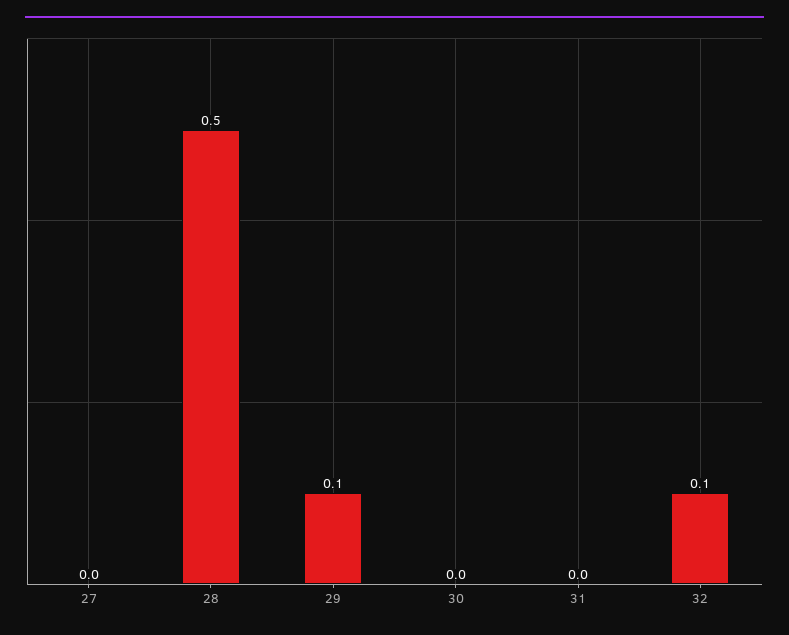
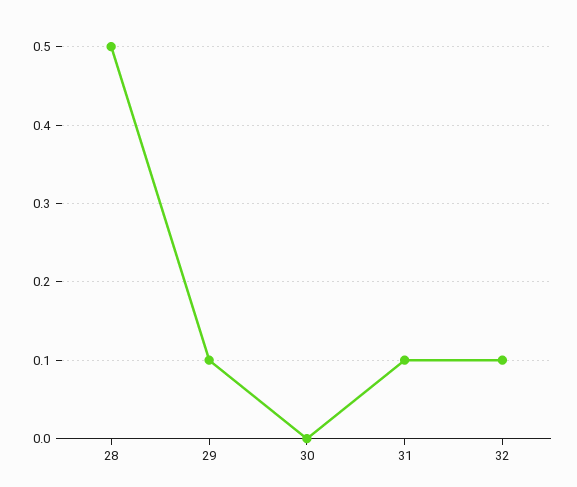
27: 0 -> none
31: 0 -> 0.1

